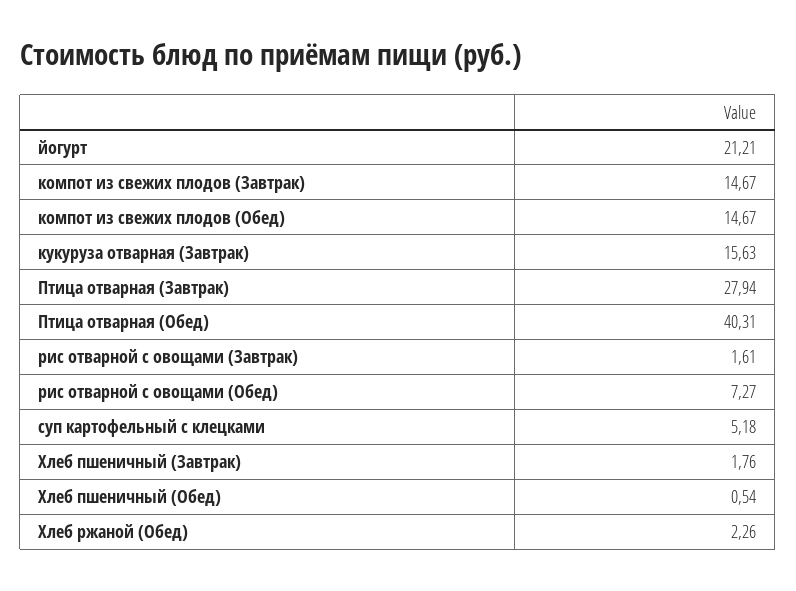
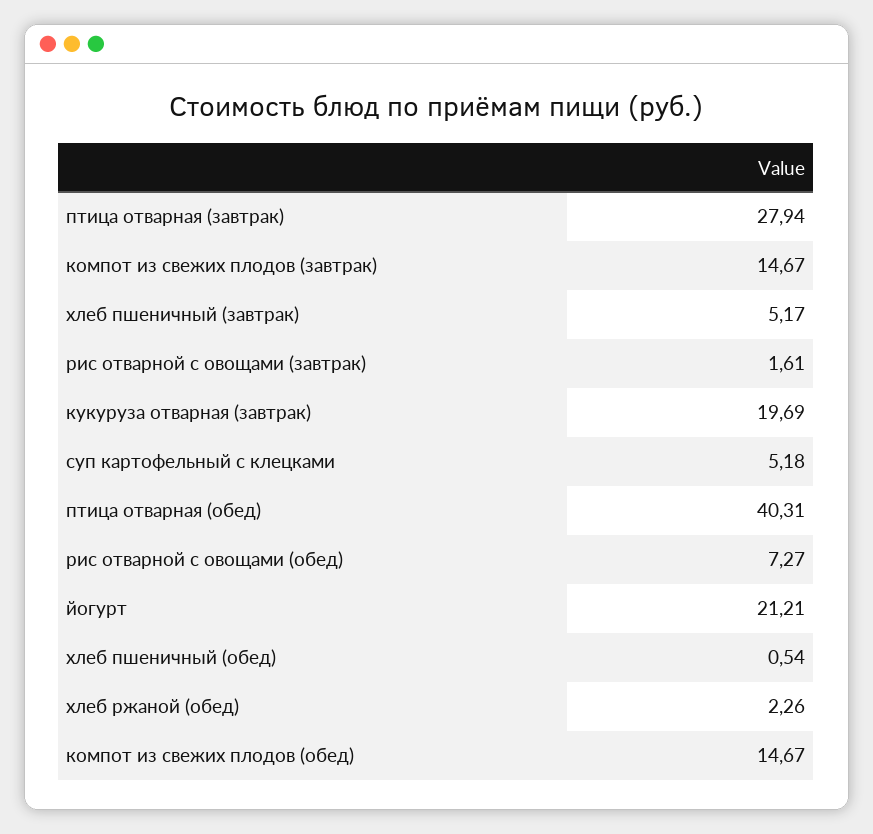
кукуруза отварная (Завтрак): 15.63 -> 19.69
Хлеб пшеничный (Завтрак): 1.76 -> 5.17

